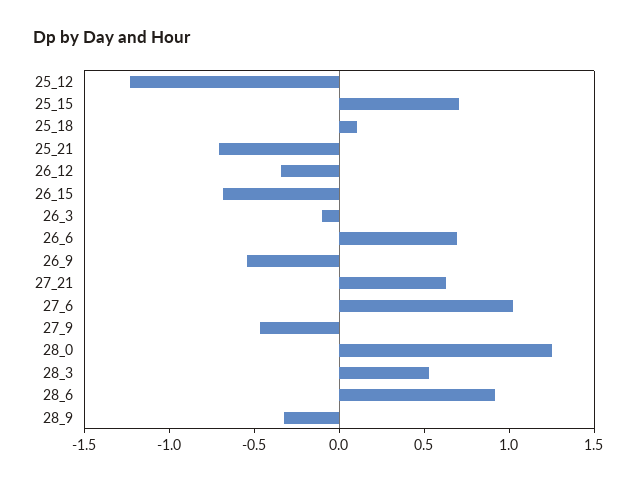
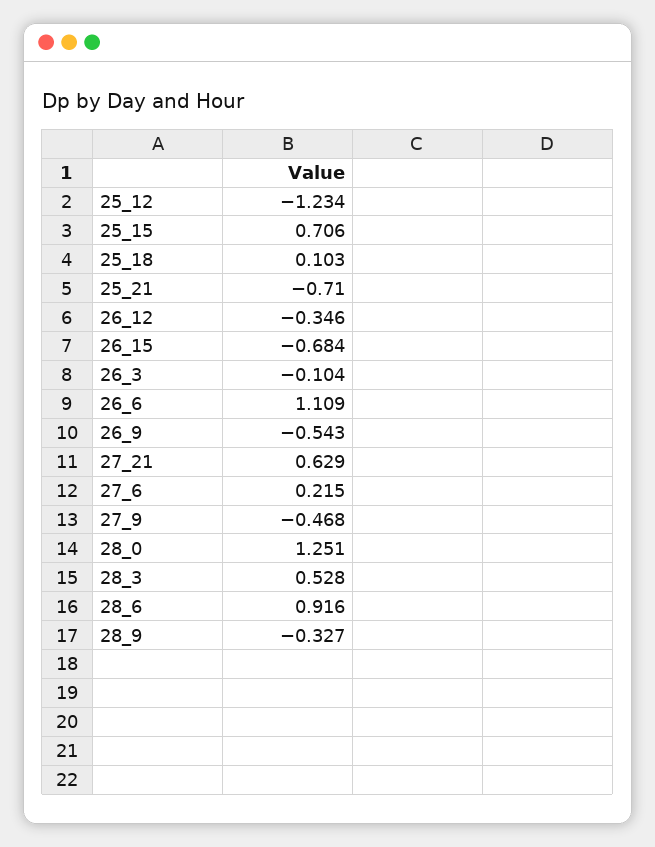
26_6: 0.7 -> 1.109
27_6: 1 -> 0.215

